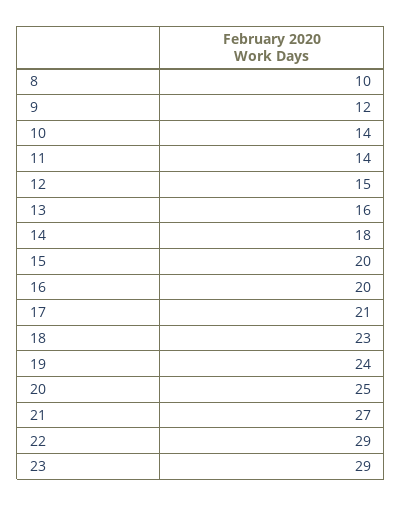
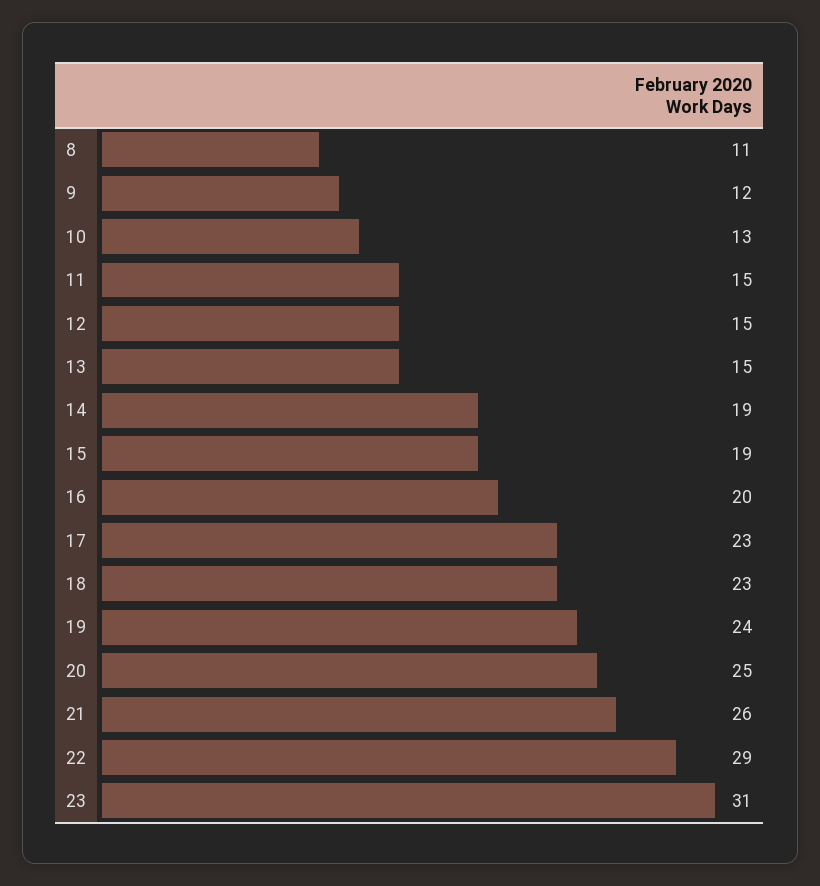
8: 10 -> 11
10: 14 -> 13
11: 14 -> 15
13: 16 -> 15
14: 18 -> 19
15: 20 -> 19
17: 21 -> 23
21: 27 -> 26
23: 29 -> 31

